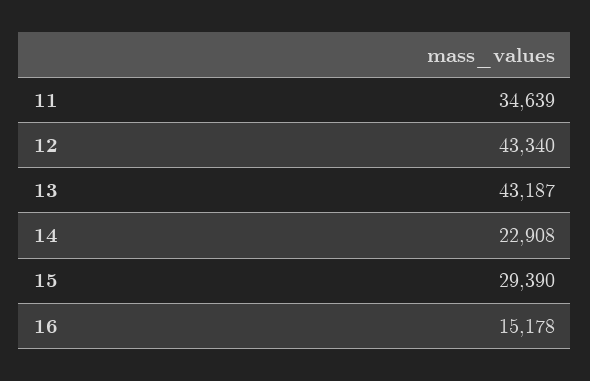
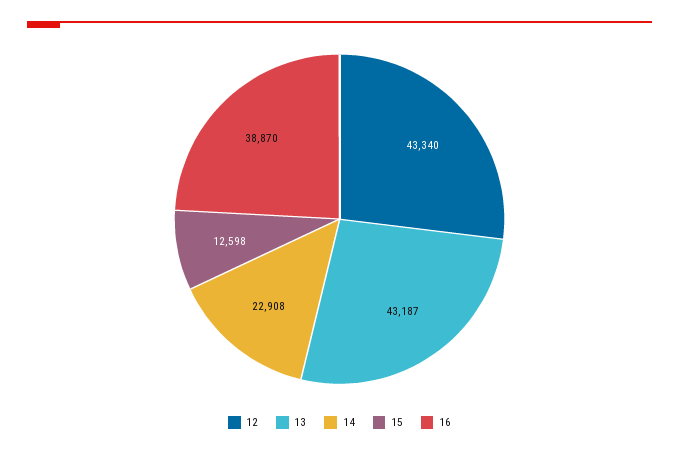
11: 34639 -> none
15: 29390 -> 12598
16: 15178 -> 38870

